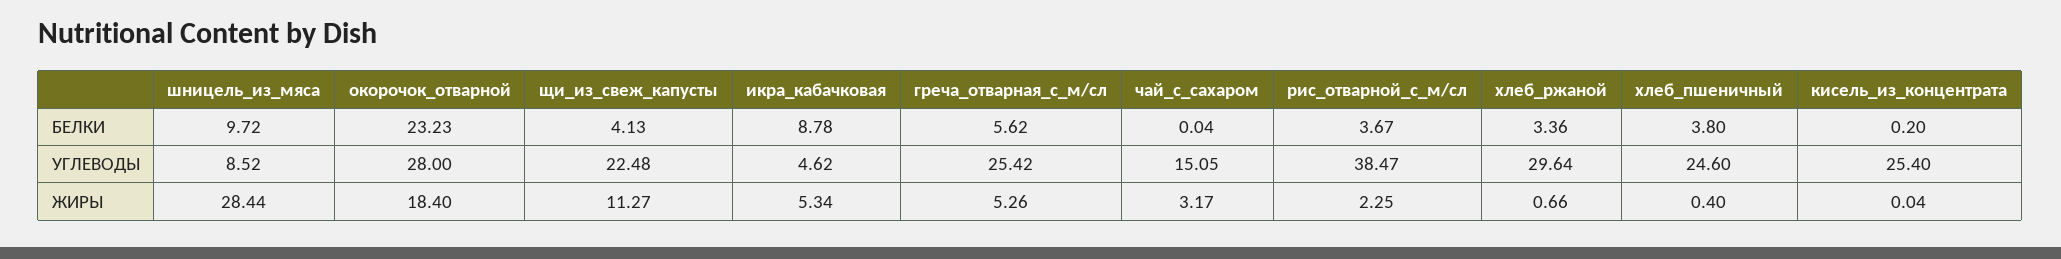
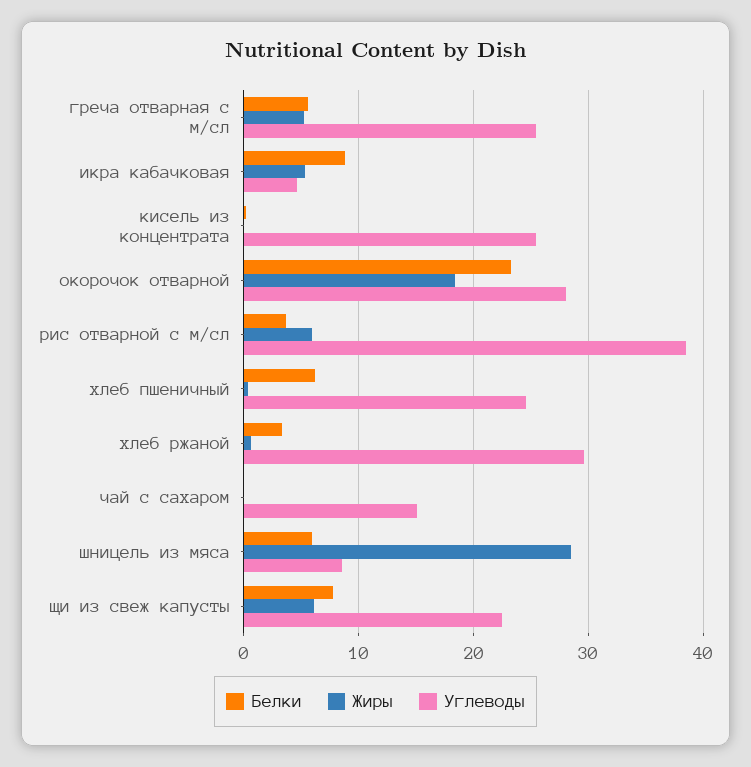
БЕЛКИ, шницель_из_мяса: 9.72 -> 6
БЕЛКИ, щи_из_свеж_капусты: 4.13 -> 8
БЕЛКИ, хлеб_пшеничный: 3.8 -> 6
ЖИРЫ, щи_из_свеж_капусты: 11.27 -> 6
ЖИРЫ, чай_с_сахаром: 3.17 -> 0
ЖИРЫ, рис_отварной_с_м/сл: 2.25 -> 6

